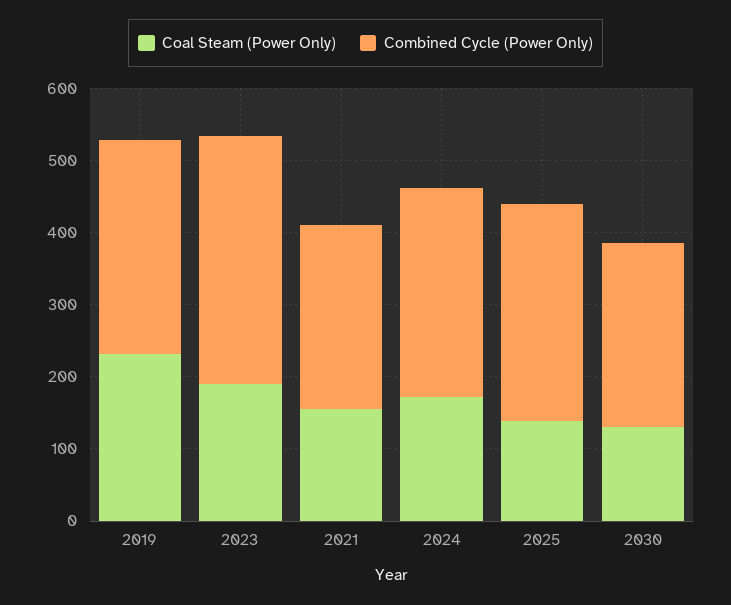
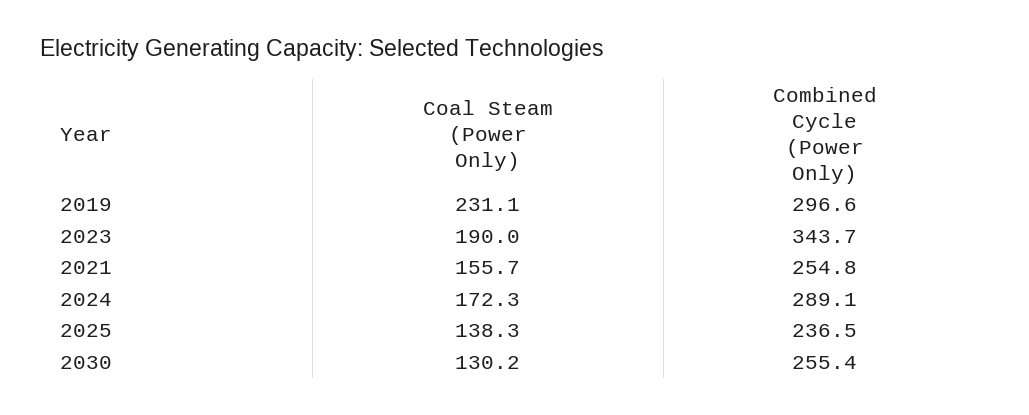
Combined Cycle (Power Only), 2025: 300 -> 236.5

